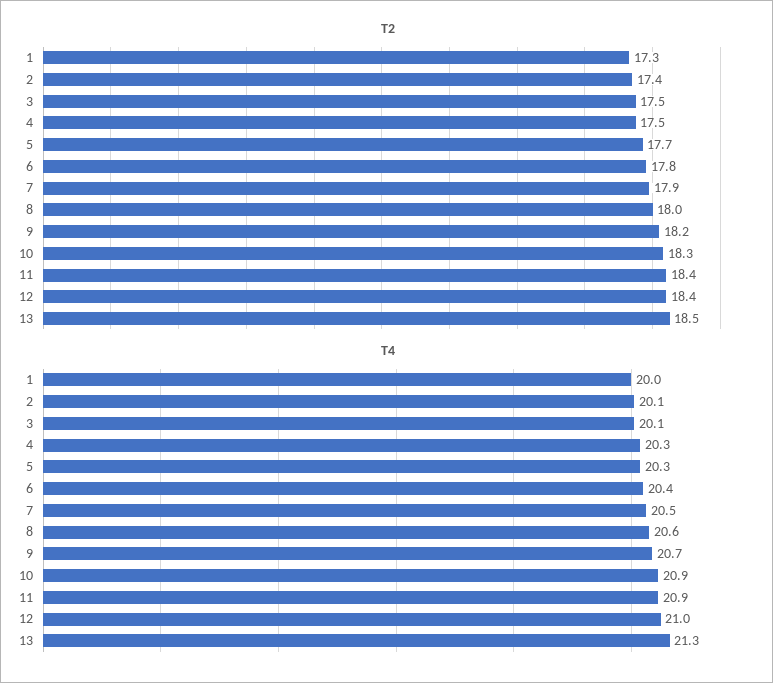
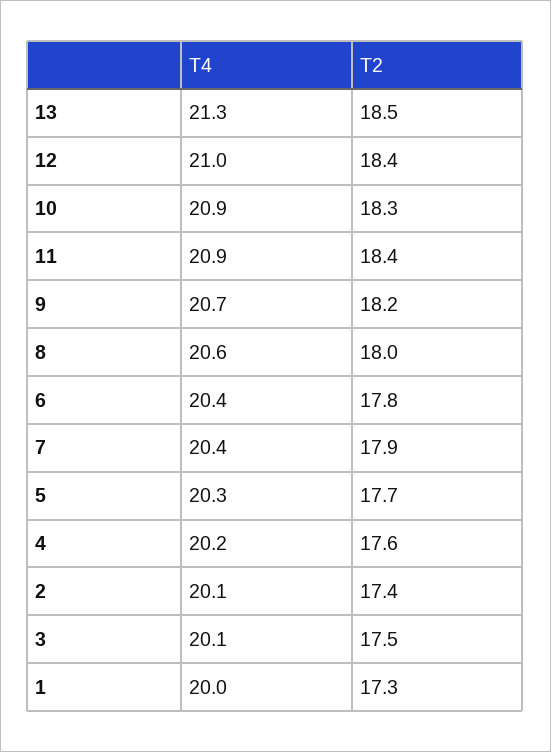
T2, 4: 17.5 -> 17.6
T4, 4: 20.3 -> 20.2
T4, 7: 20.5 -> 20.4

